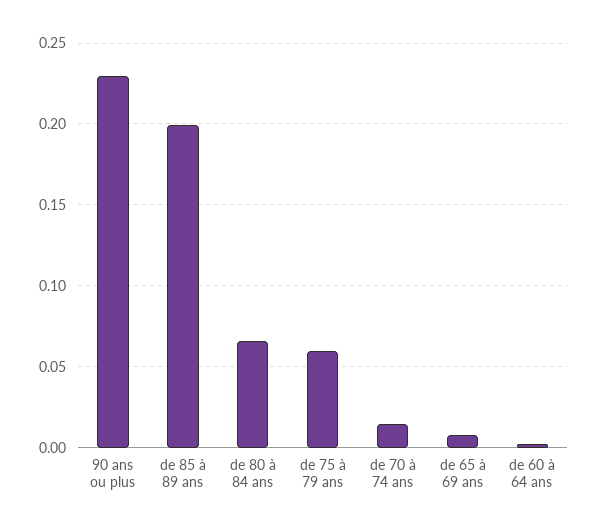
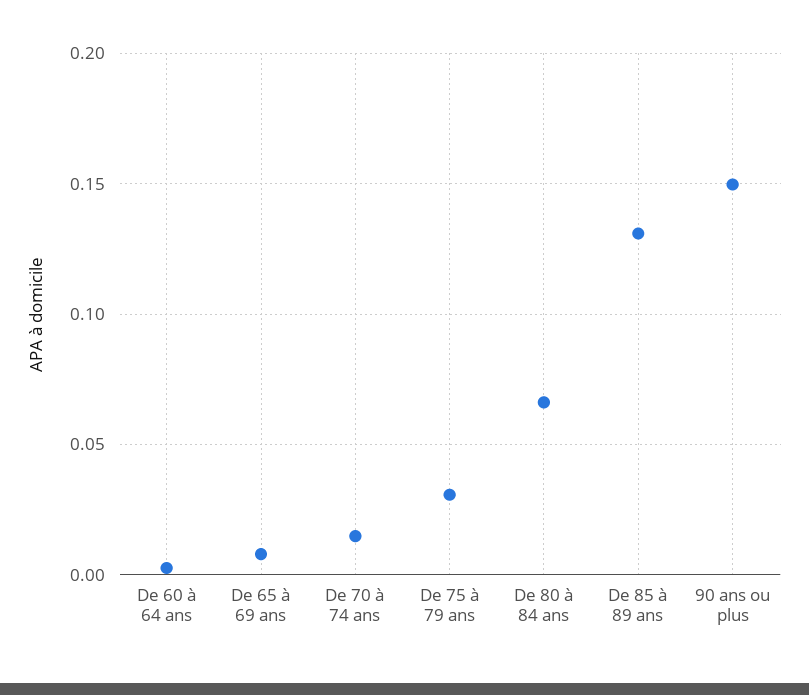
90 ans ou plus: 0.23 -> 0.15
de 85 à 89 ans: 0.2 -> 0.13
de 75 à 79 ans: 0.06 -> 0.03

